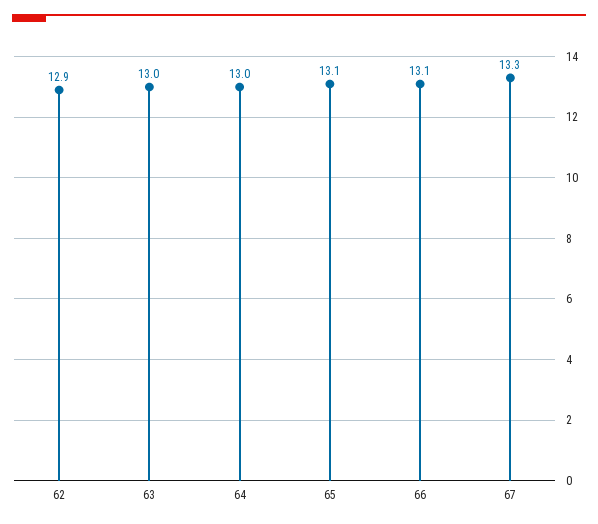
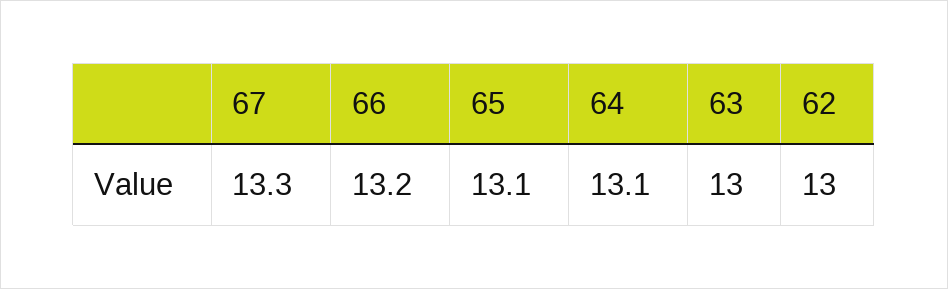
62: 12.9 -> 13
64: 13 -> 13.1
66: 13.1 -> 13.2

